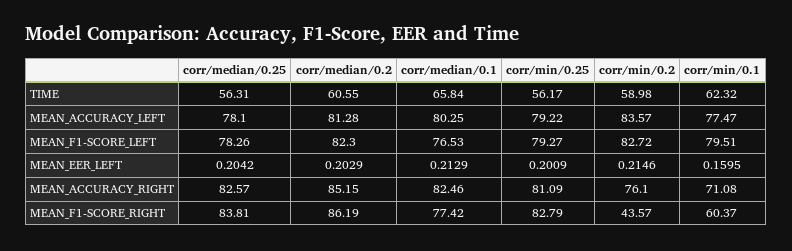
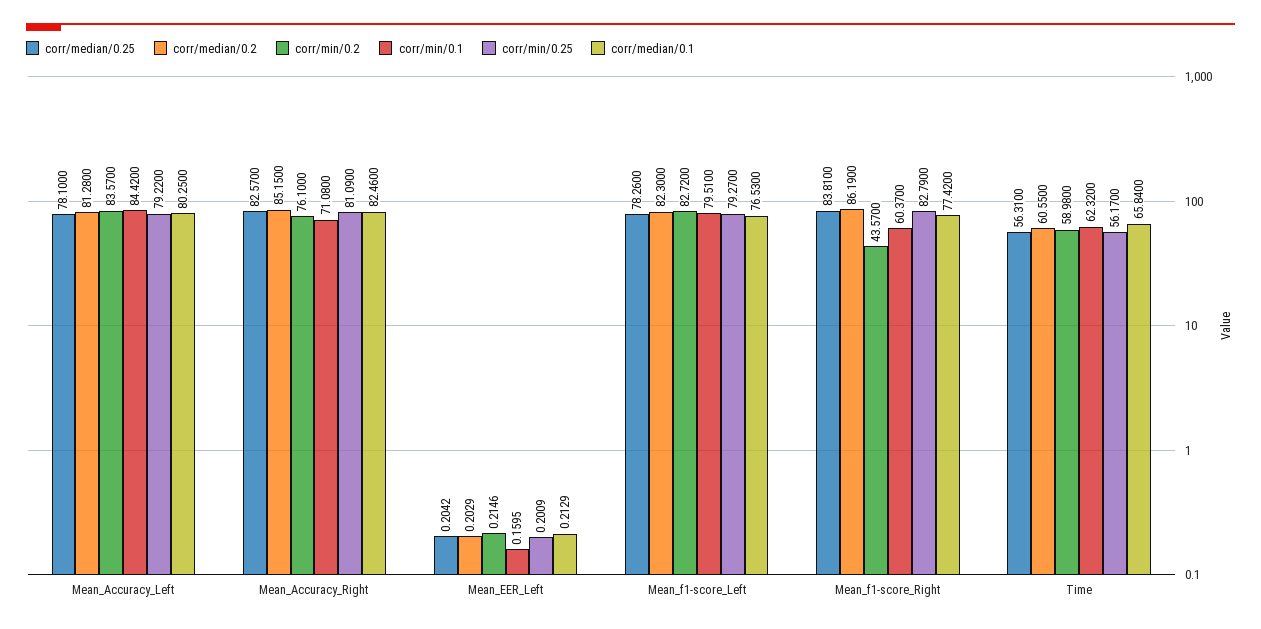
corr/min/0.1, MEAN_ACCURACY_LEFT: 77.47 -> 84.42

